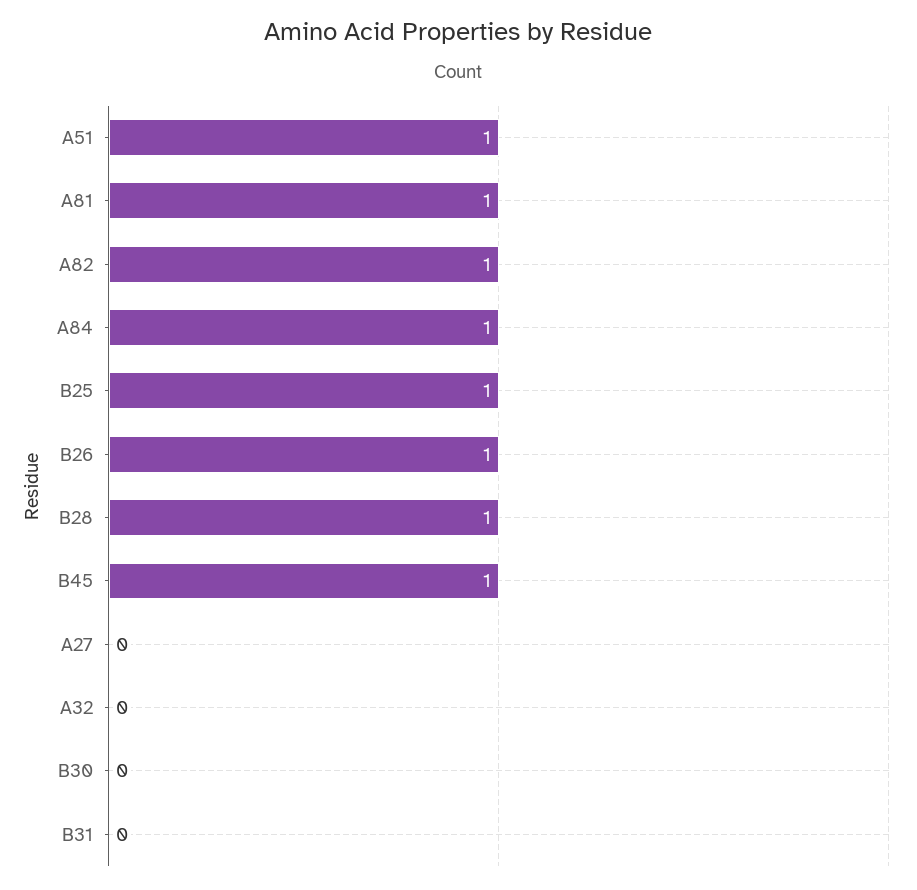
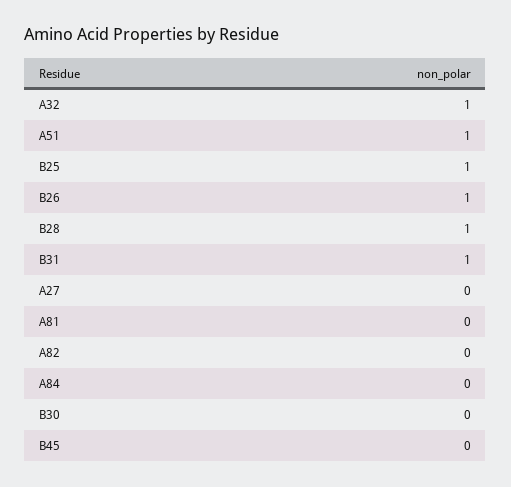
A81: 1 -> 0
A82: 1 -> 0
A84: 1 -> 0
B45: 1 -> 0
A32: 0 -> 1
B31: 0 -> 1

